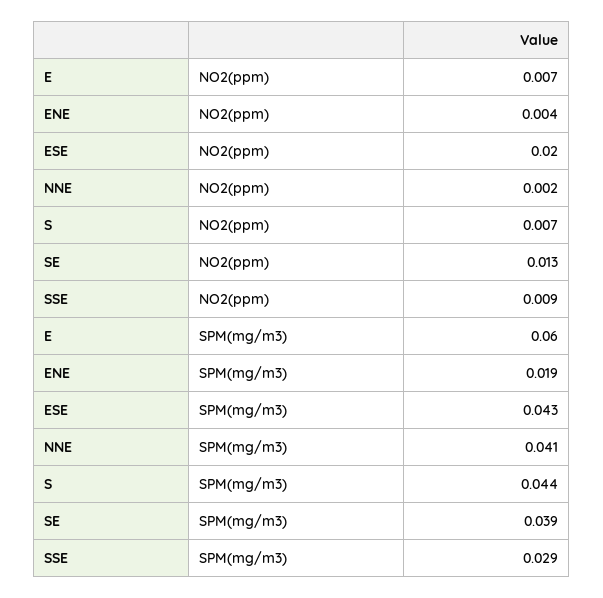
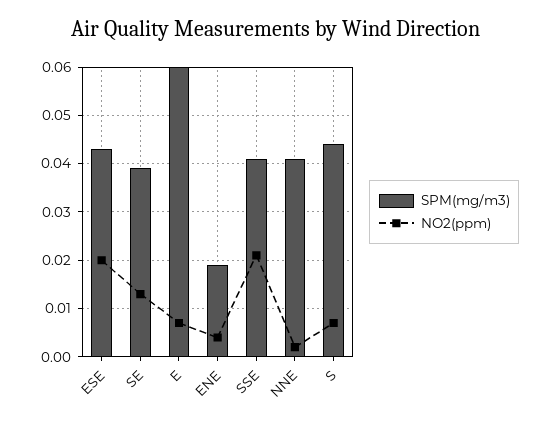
NO2(ppm), SSE: 0.009 -> 0.02
SPM(mg/m3), SSE: 0.029 -> 0.04

